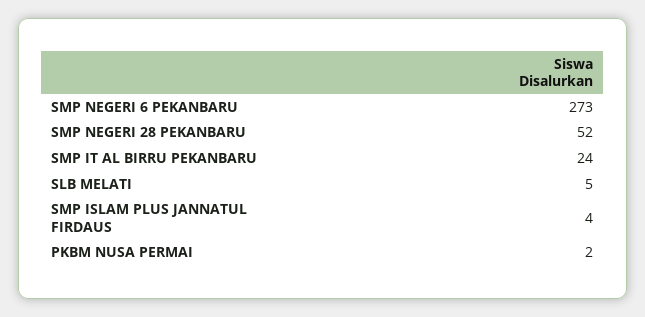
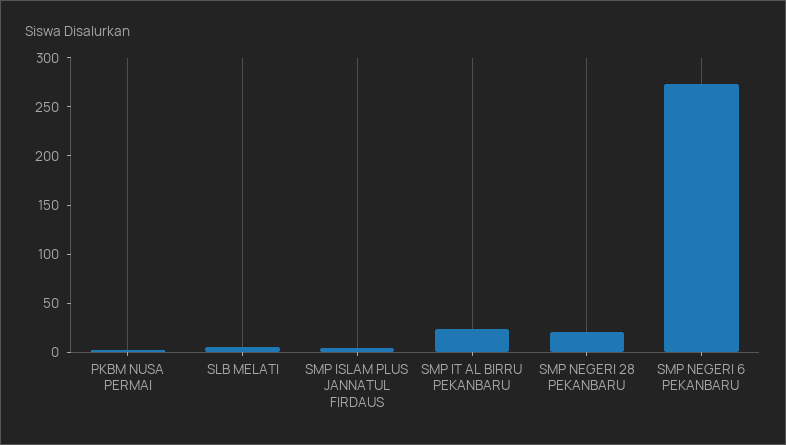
SMP NEGERI 28 PEKANBARU: 52 -> 20

